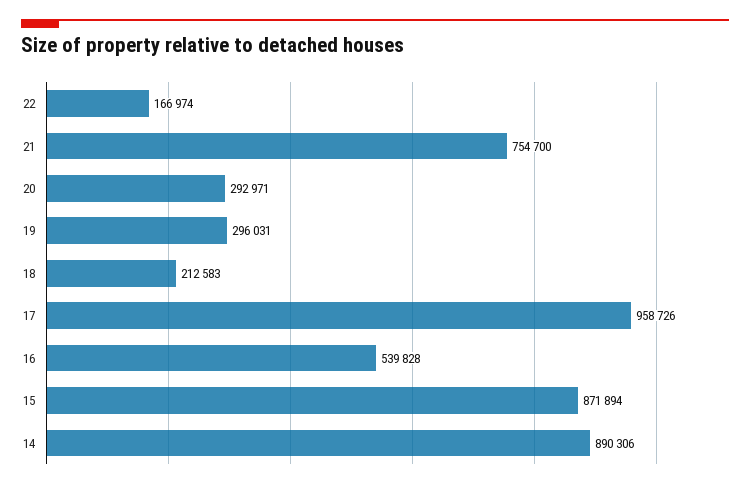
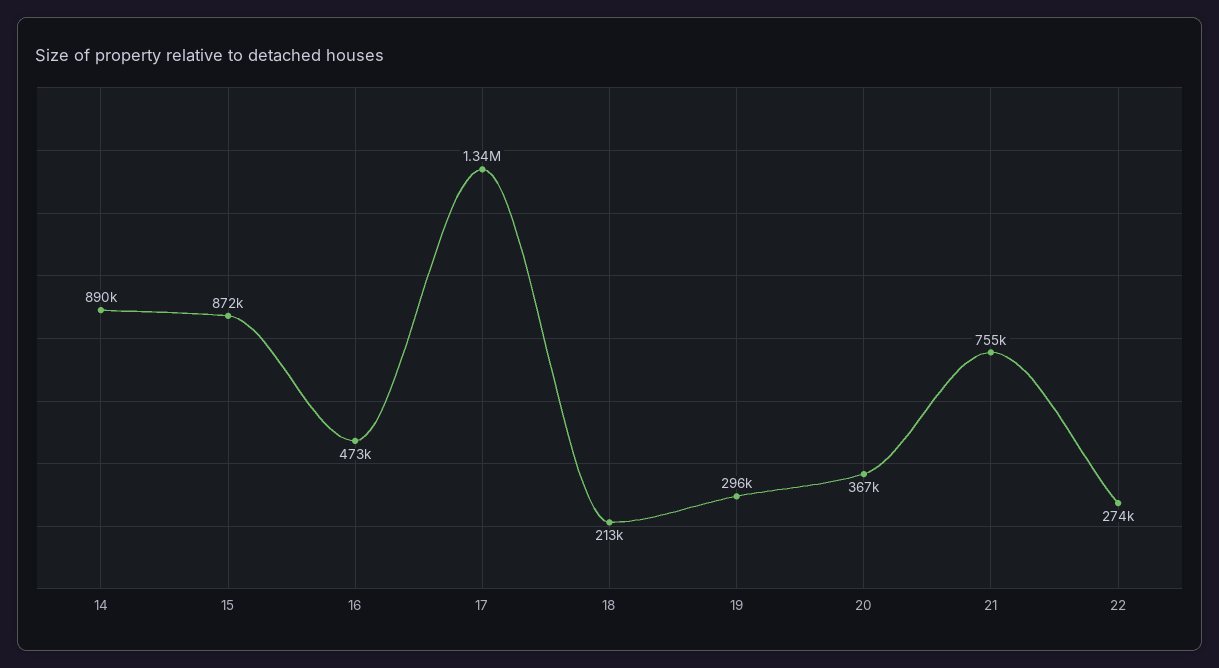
22: 166974 -> 274000
20: 292971 -> 367000
17: 958726 -> 1340000
16: 539828 -> 473000

